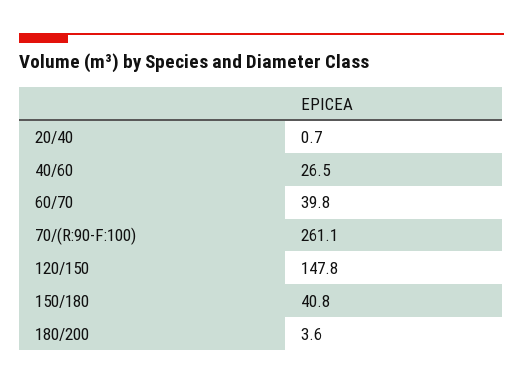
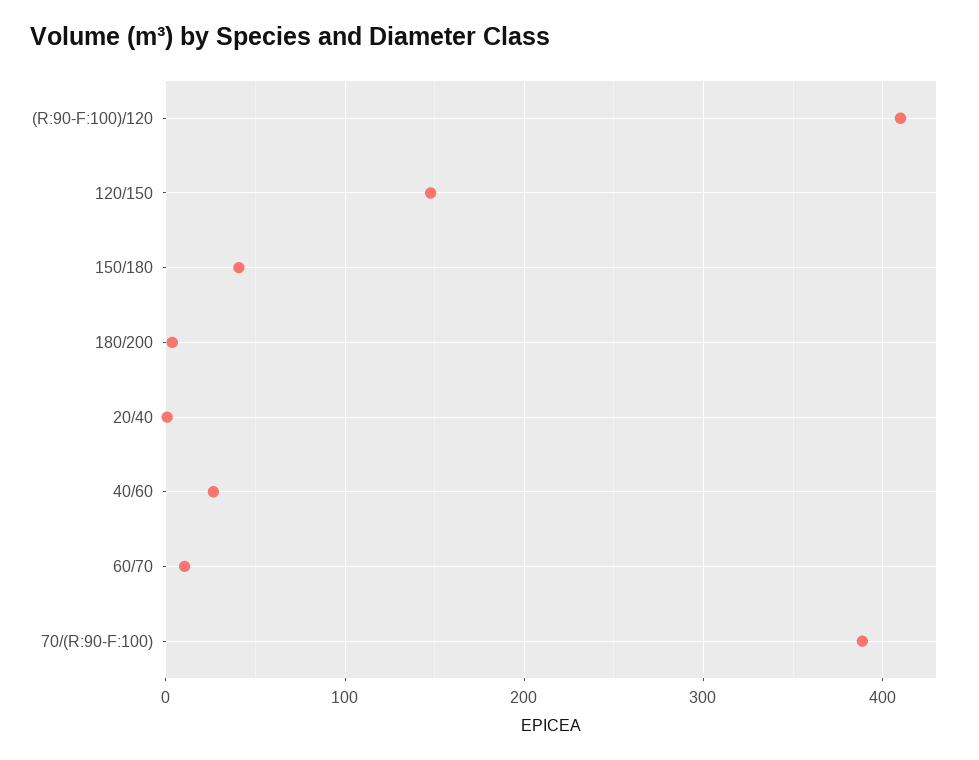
60/70: 39.8 -> 10
70/(R:90-F:100): 261.1 -> 390
(R:90-F:100)/120: none -> 410

